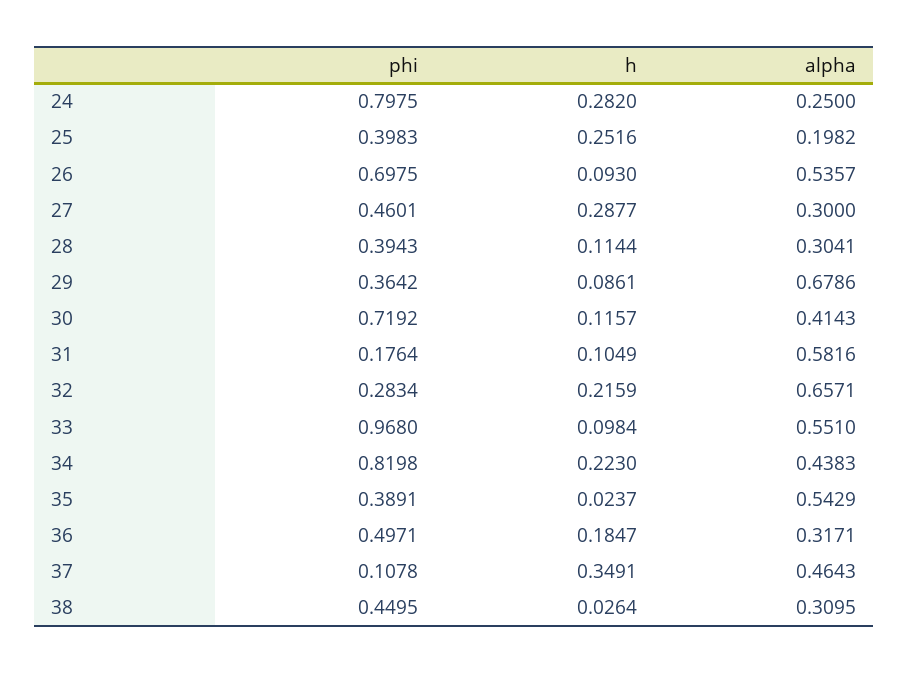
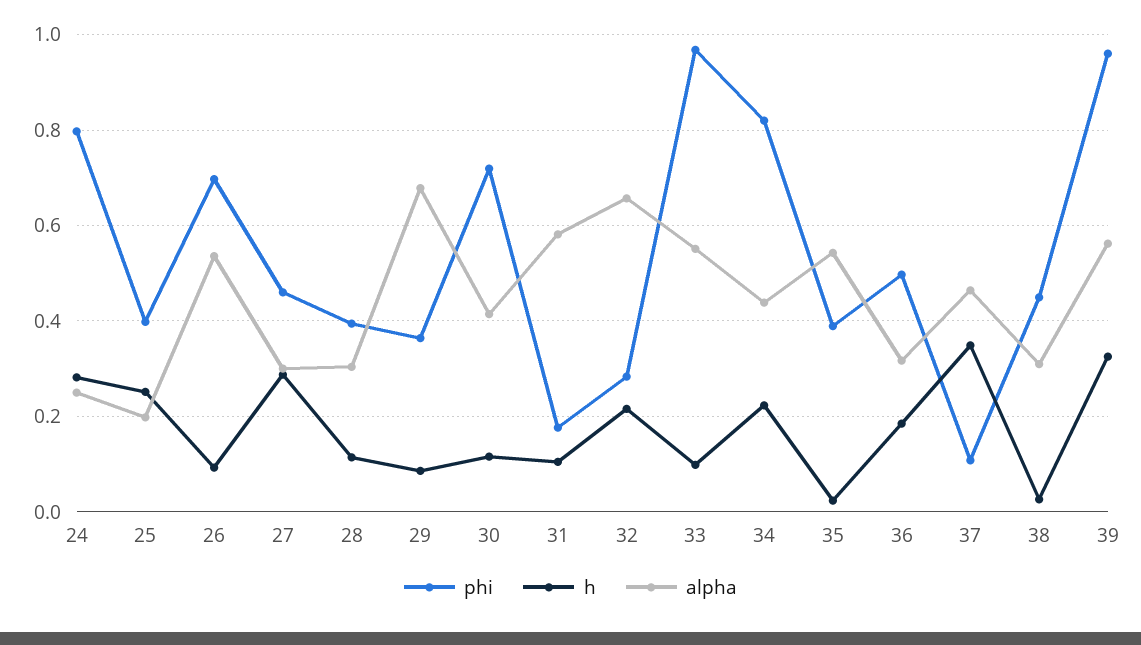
phi, 39: none -> 0.96
h, 39: none -> 0.32
alpha, 39: none -> 0.56

